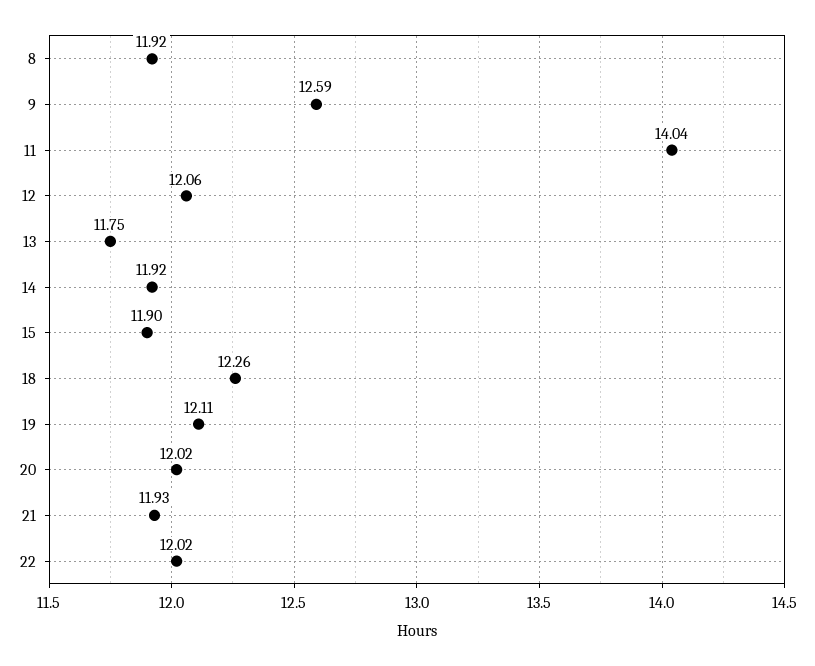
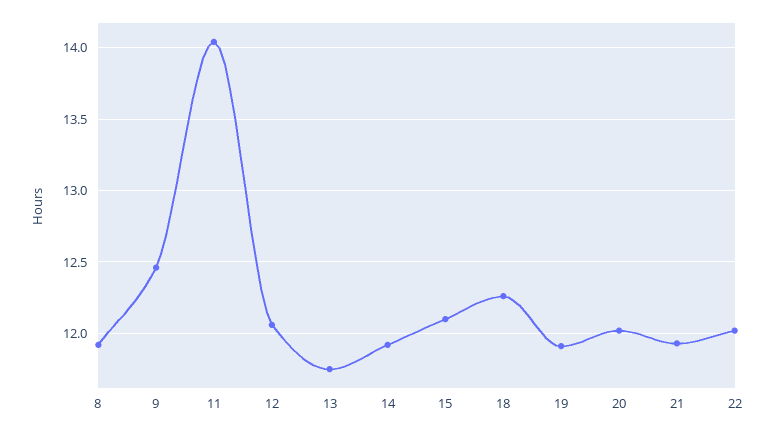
9: 12.59 -> 12.45
15: 11.9 -> 12.1
19: 12.11 -> 11.9

